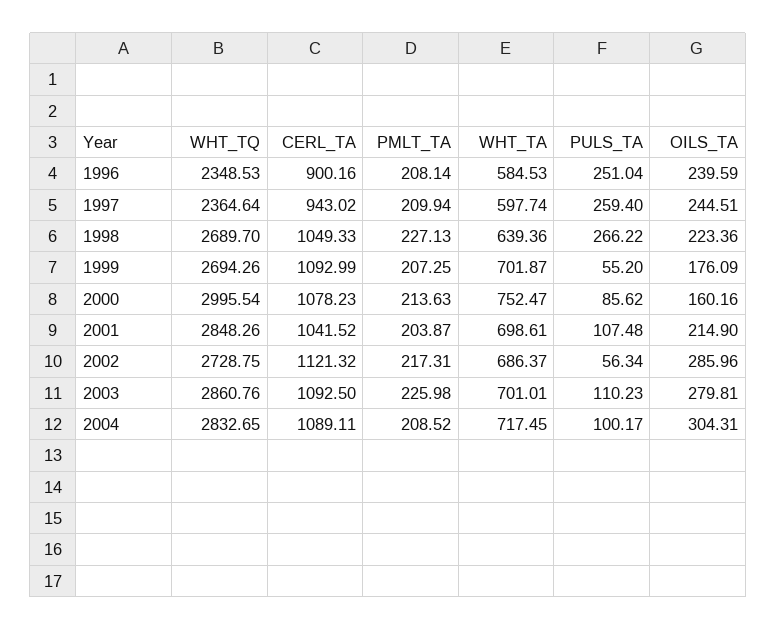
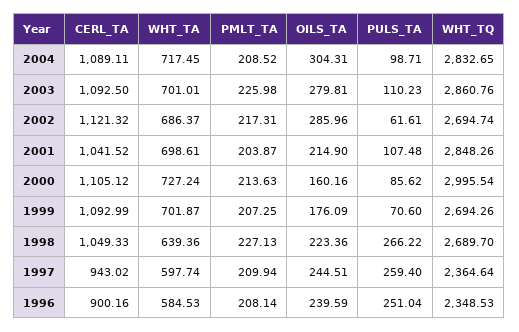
PULS_TA, 1999: 55.2 -> 70.6
CERL_TA, 2000: 1078.23 -> 1105.12
WHT_TA, 2000: 752.47 -> 727.24
WHT_TQ, 2002: 2728.75 -> 2694.74
PULS_TA, 2002: 56.34 -> 61.61
PULS_TA, 2004: 100.17 -> 98.71

